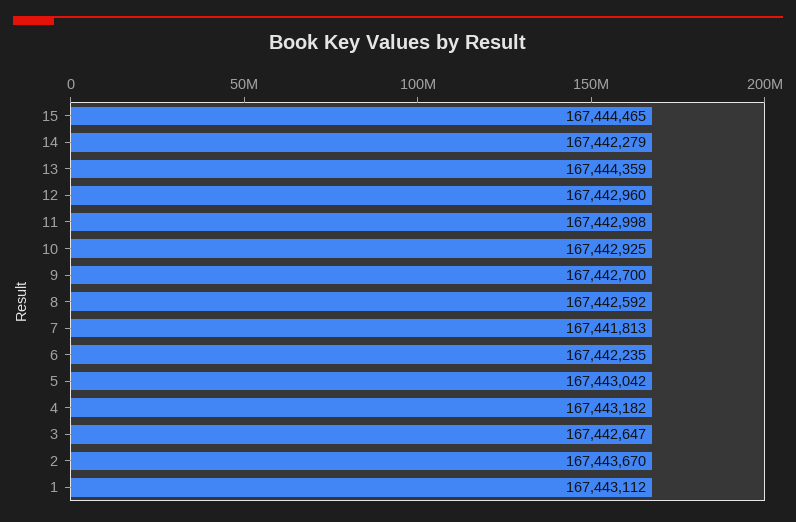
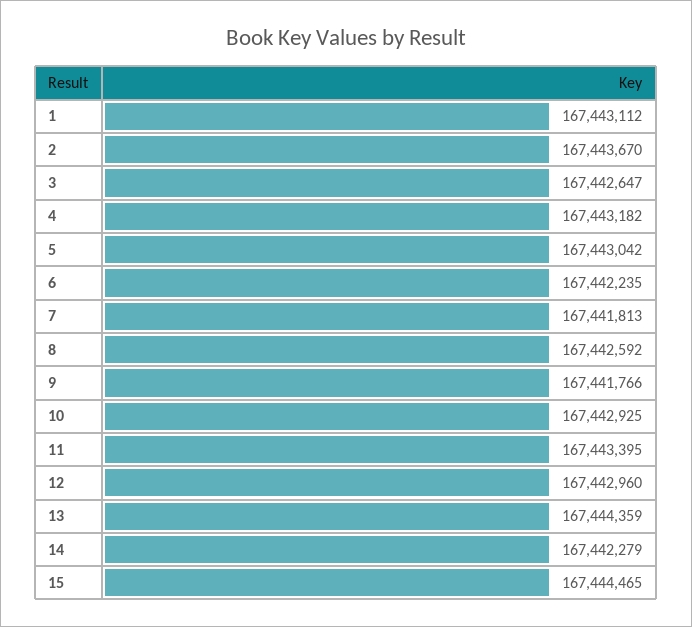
11: 167442998 -> 167443395
9: 167442700 -> 167441766

